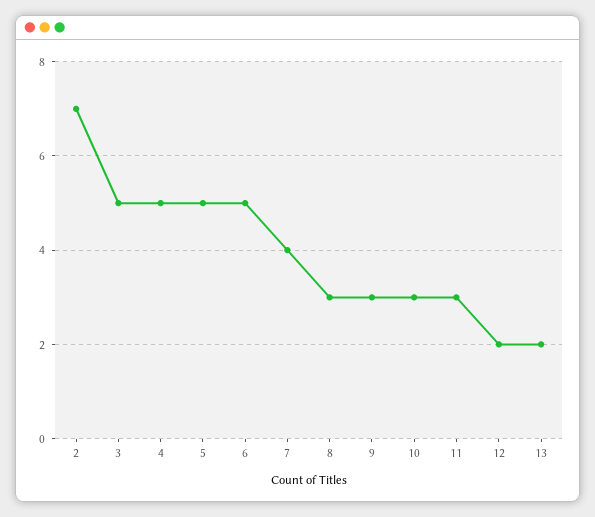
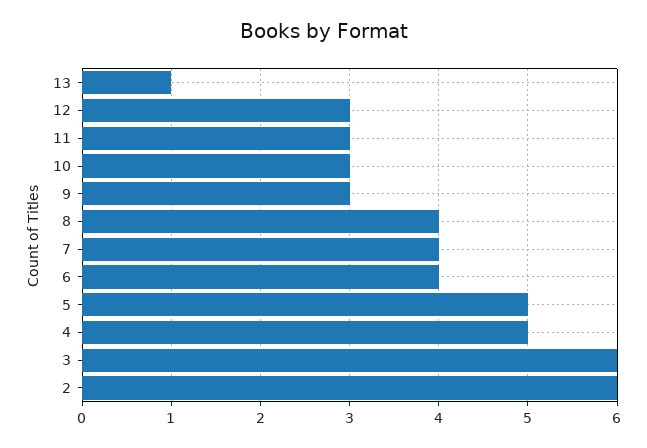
2: 7 -> 6
3: 5 -> 6
6: 5 -> 4
8: 3 -> 4
12: 2 -> 3
13: 2 -> 1

